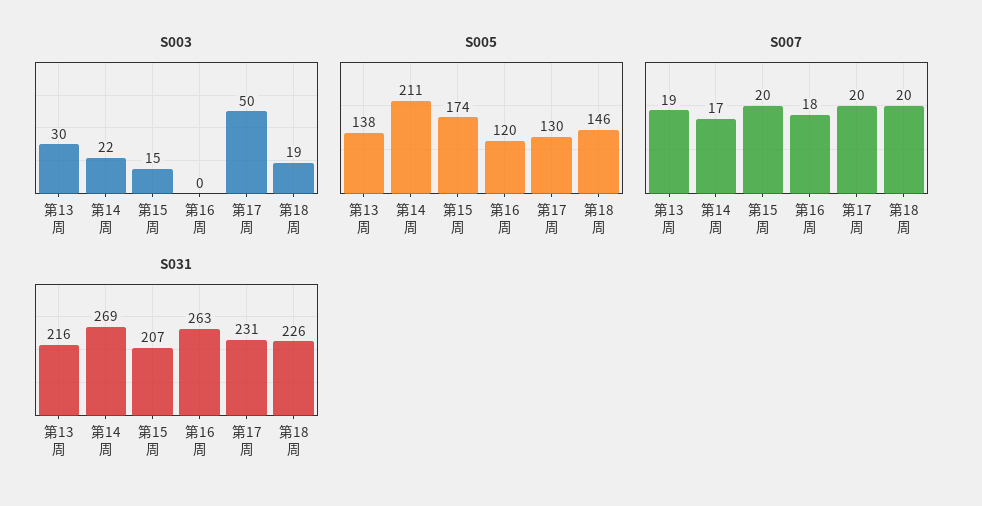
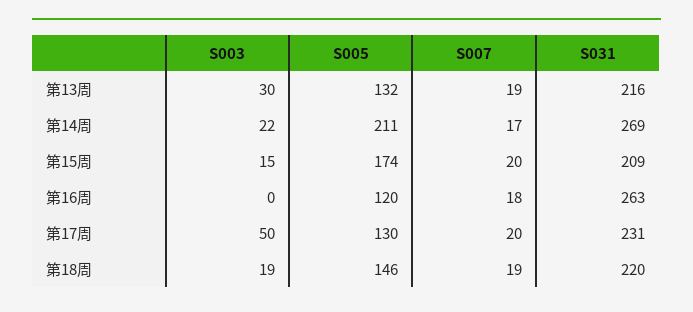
S005, 第13周: 138 -> 132
S007, 第18周: 20 -> 19
S031, 第15周: 207 -> 209
S031, 第18周: 226 -> 220

